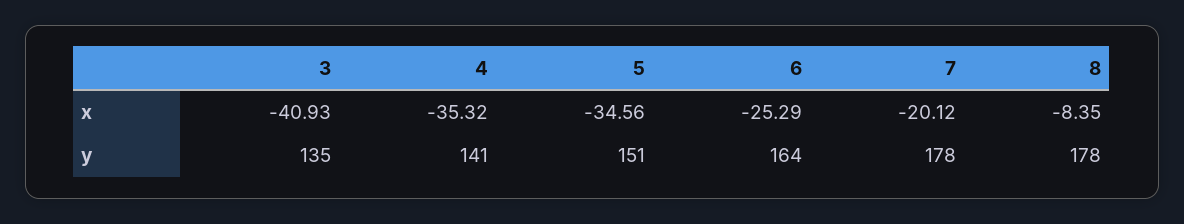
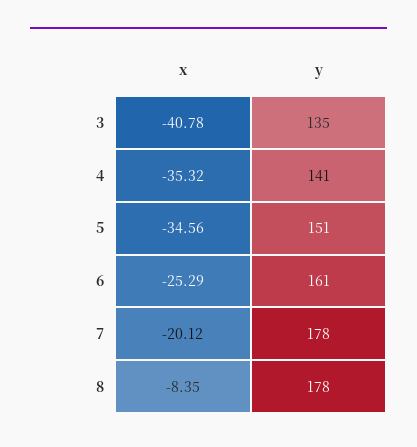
3, x: -40.93 -> -40.78
6, y: 164 -> 161

